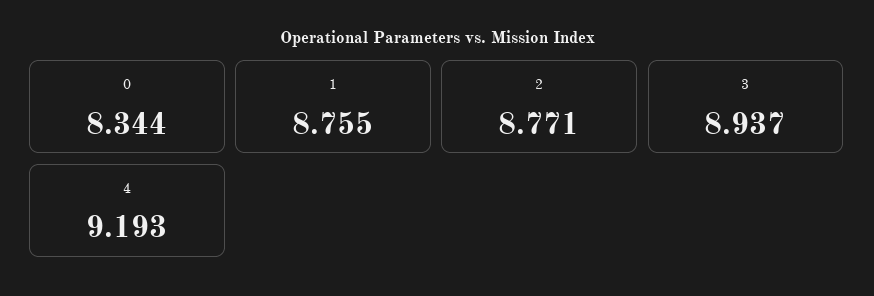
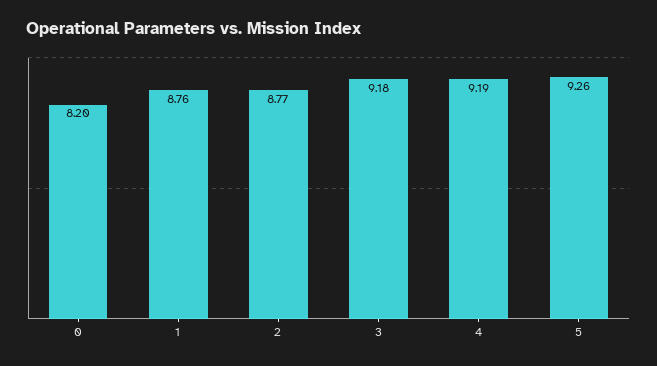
0: 8.344 -> 8.2
3: 8.937 -> 9.18
5: none -> 9.26

